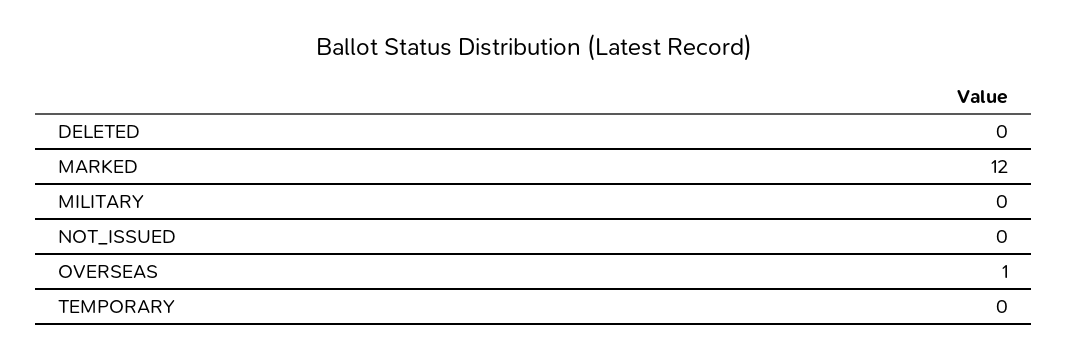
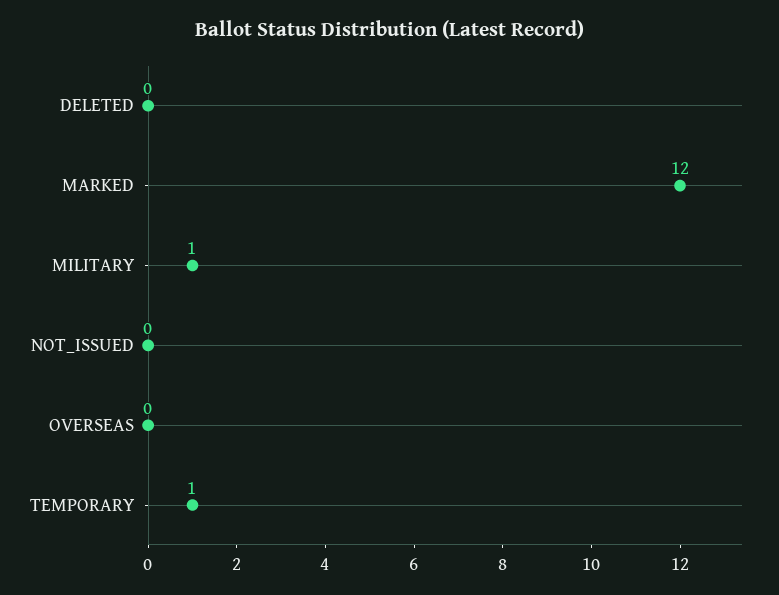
MILITARY: 0 -> 1
OVERSEAS: 1 -> 0
TEMPORARY: 0 -> 1

